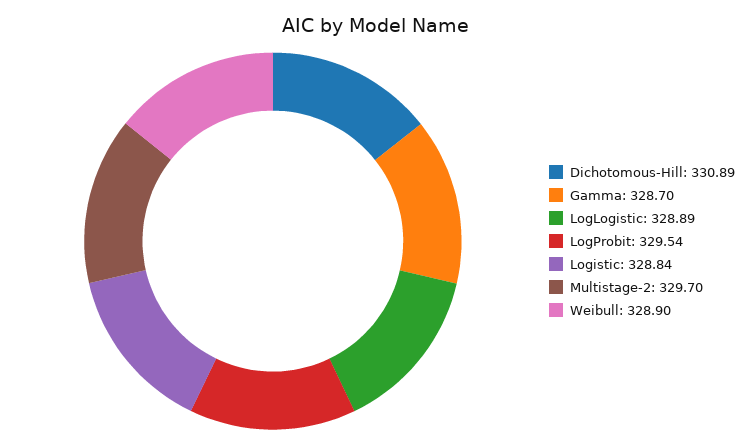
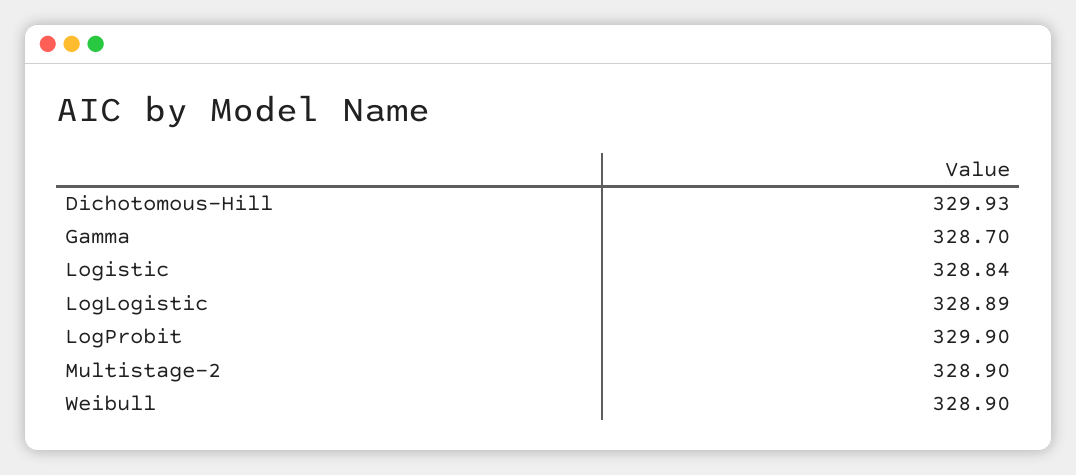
Dichotomous-Hill: 330.89 -> 329.93
LogProbit: 329.54 -> 329.9
Multistage-2: 329.7 -> 328.9

